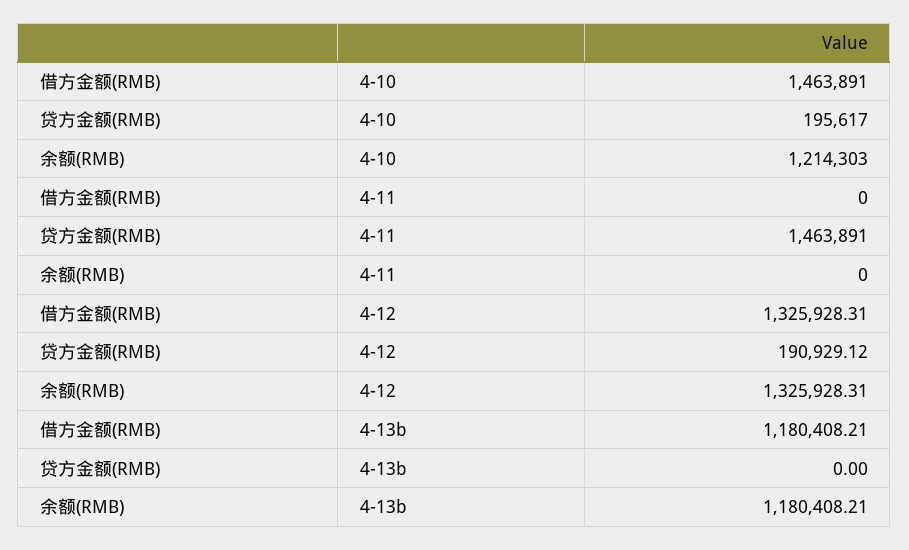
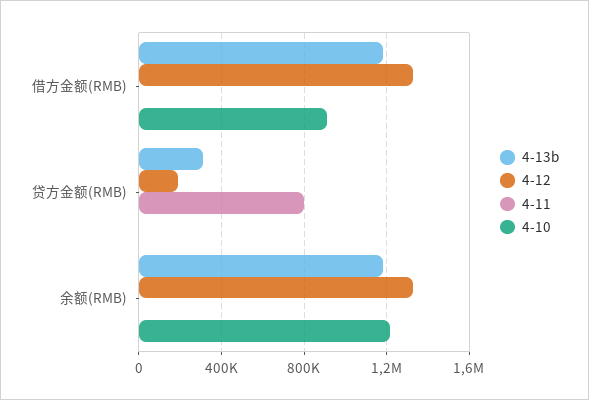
4-10, 借方金额(RMB): 1463891 -> 900000
4-10, 贷方金额(RMB): 195617 -> 0
4-11, 贷方金额(RMB): 1463891 -> 800000
4-13b, 贷方金额(RMB): 0 -> 300000

